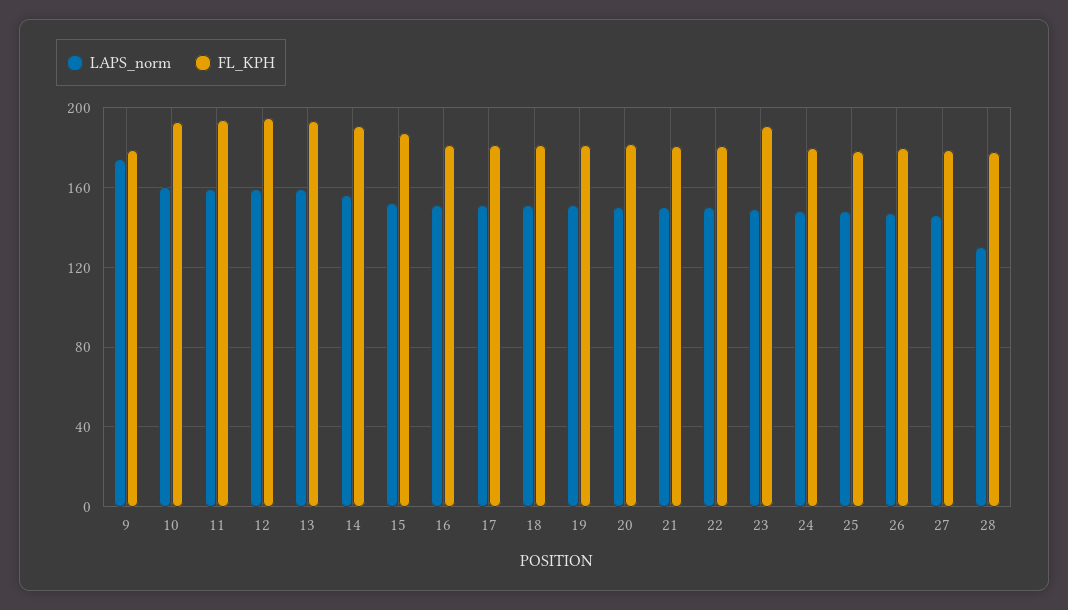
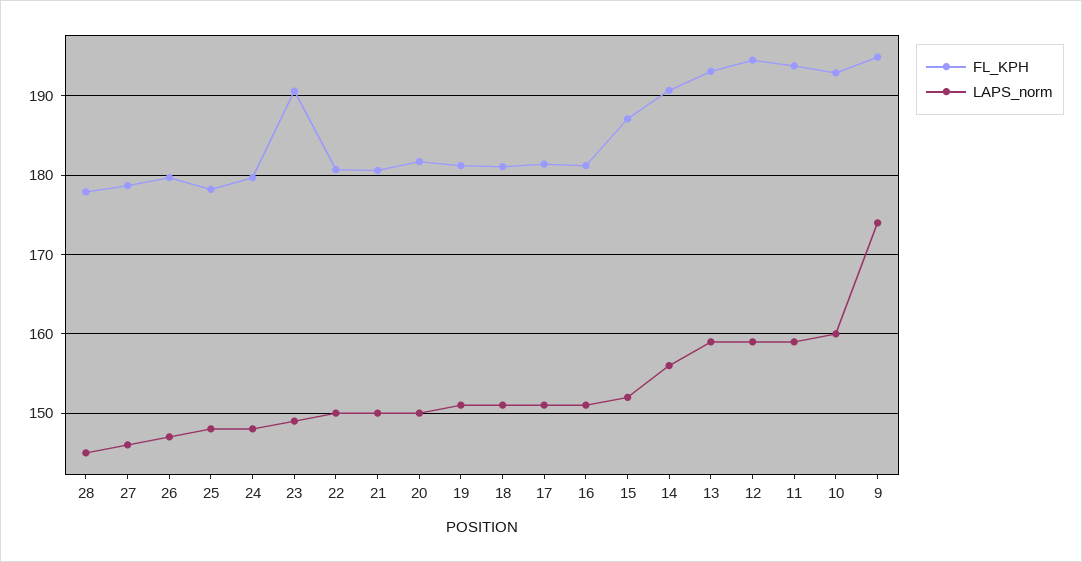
FL_KPH, 9: 180 -> 195
LAPS_norm, 28: 130 -> 145

